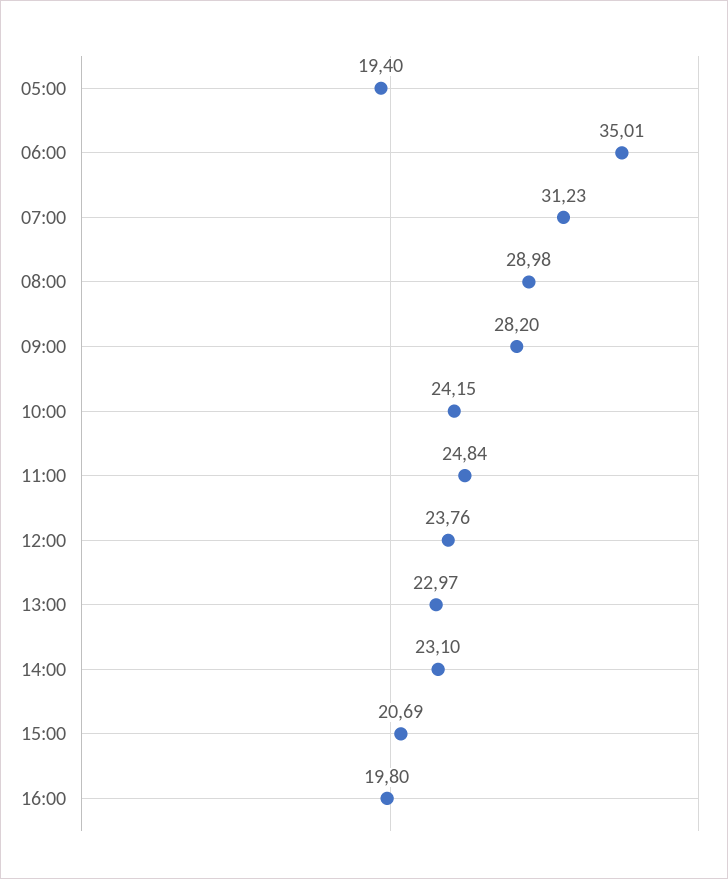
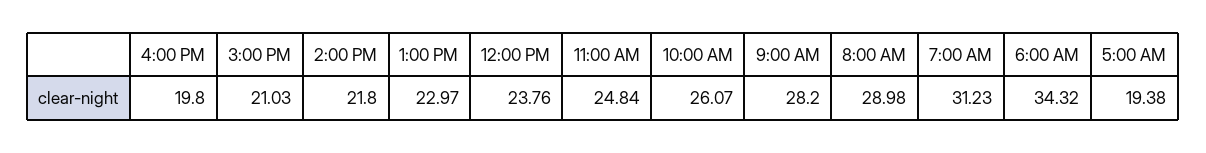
05:00: 19.4 -> 19.38
06:00: 35.01 -> 34.32
10:00: 24.15 -> 26.07
14:00: 23.1 -> 21.8
15:00: 20.69 -> 21.03

